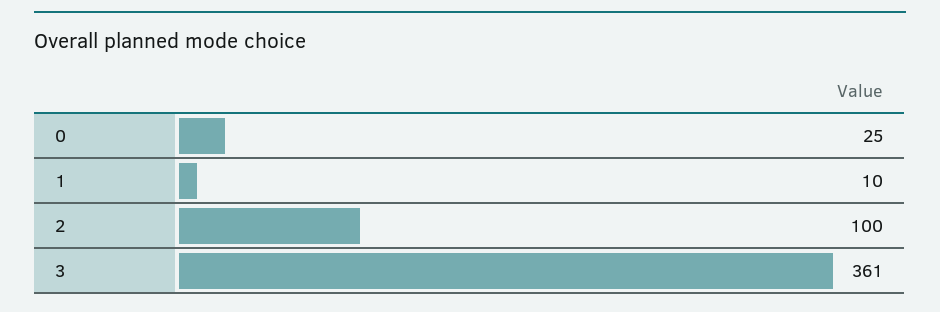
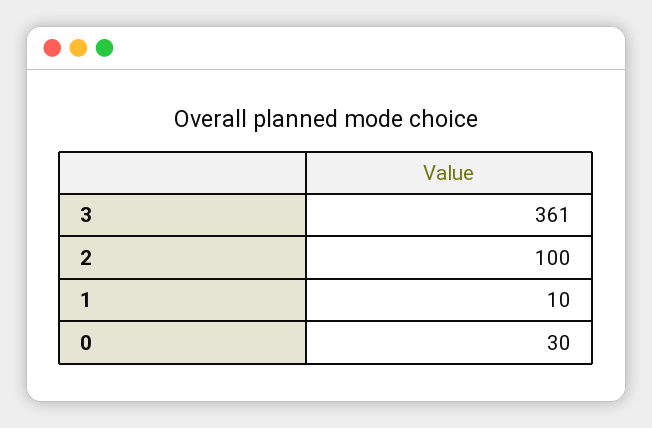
0: 25 -> 30

